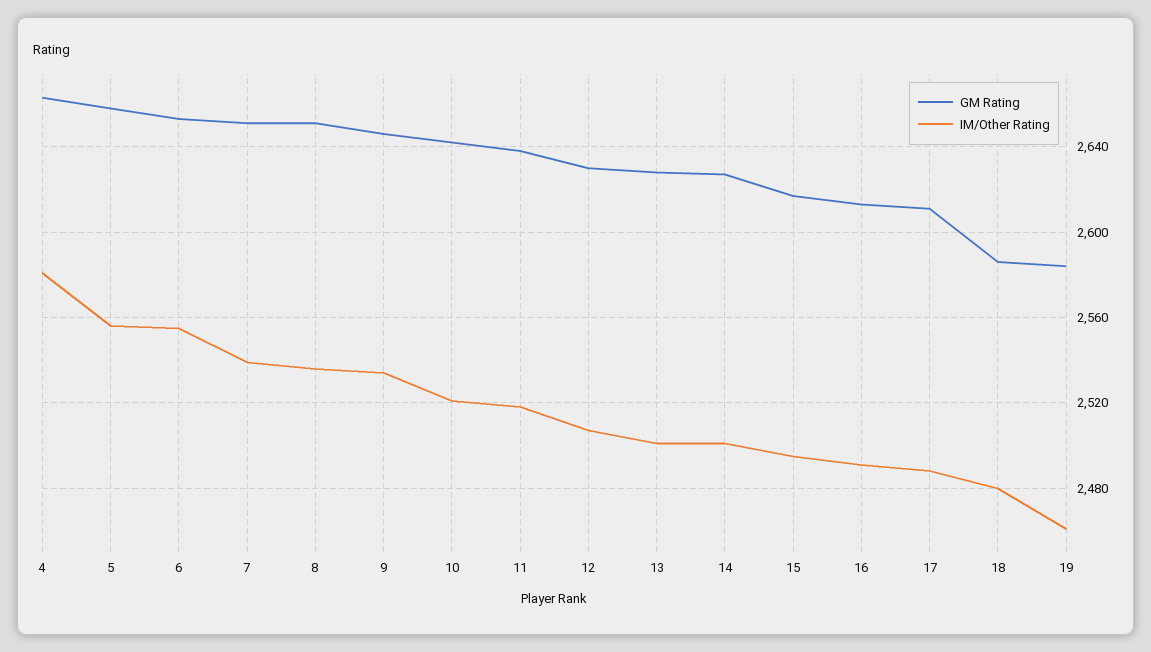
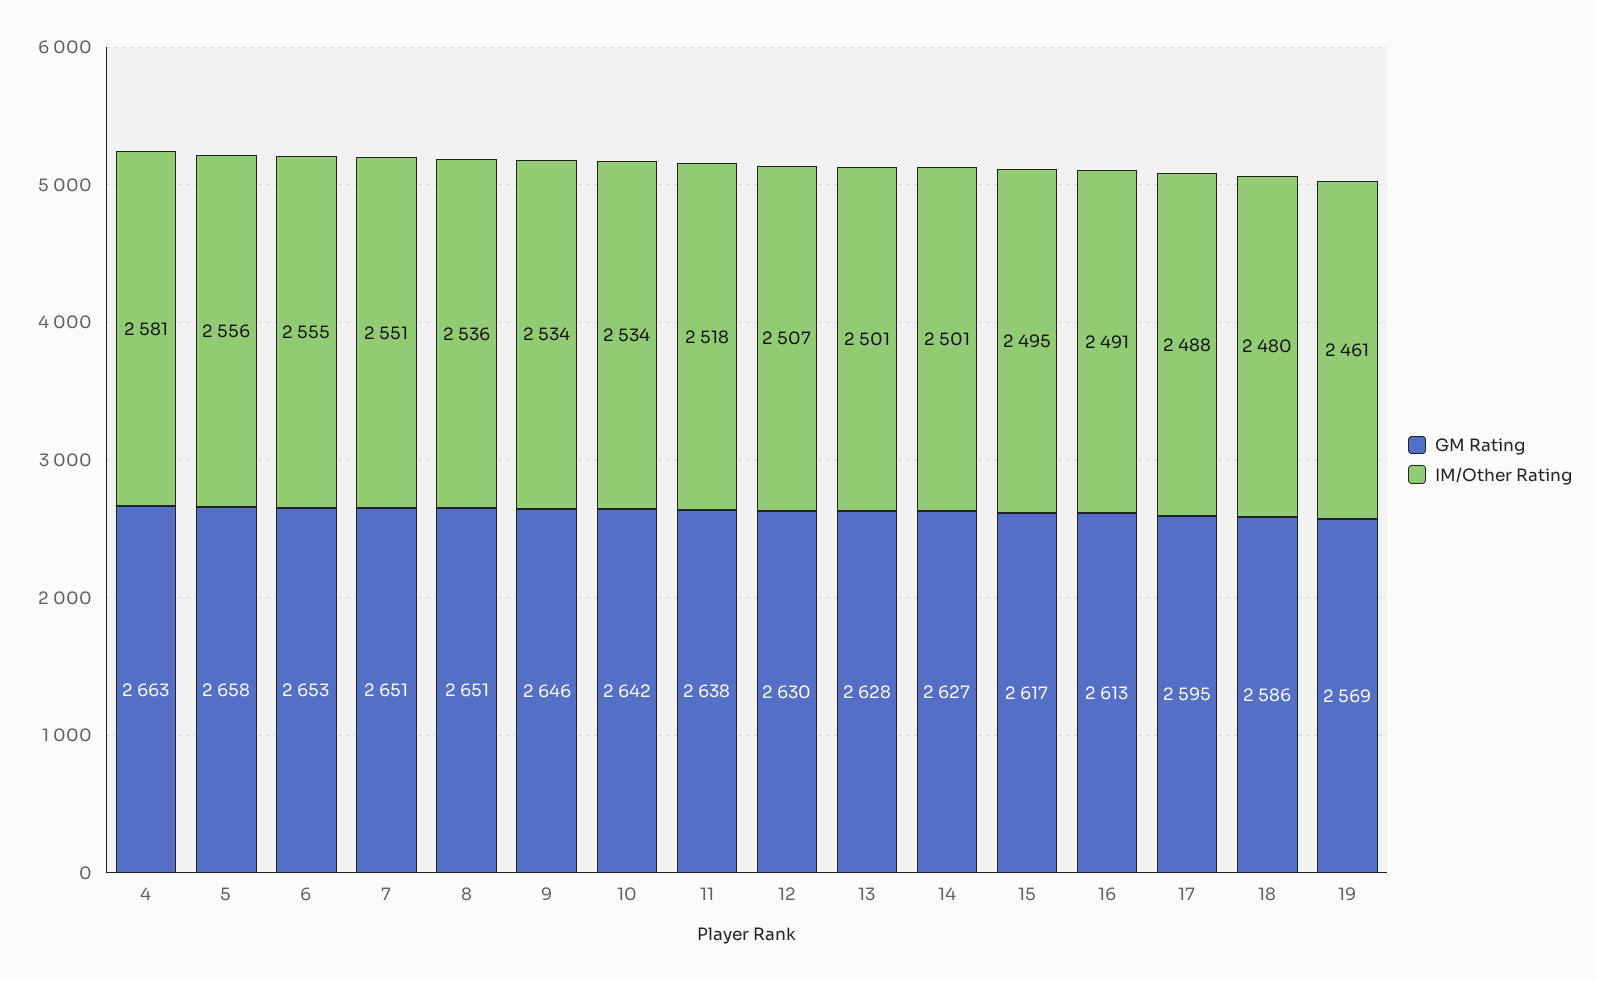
IM/Other Rating, 7: 2540 -> 2551
IM/Other Rating, 10: 2520 -> 2534
GM Rating, 17: 2610 -> 2595
GM Rating, 19: 2585 -> 2569

